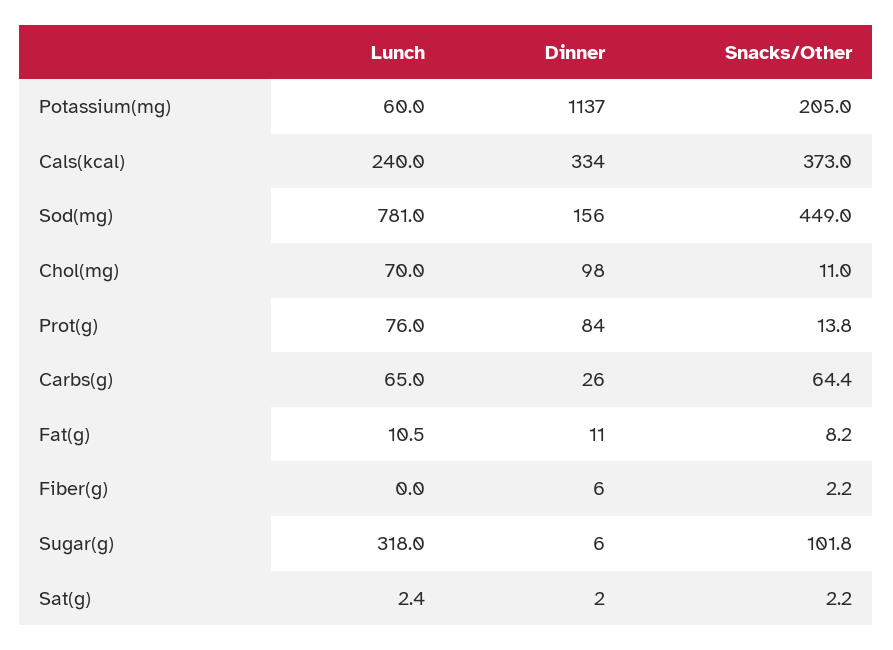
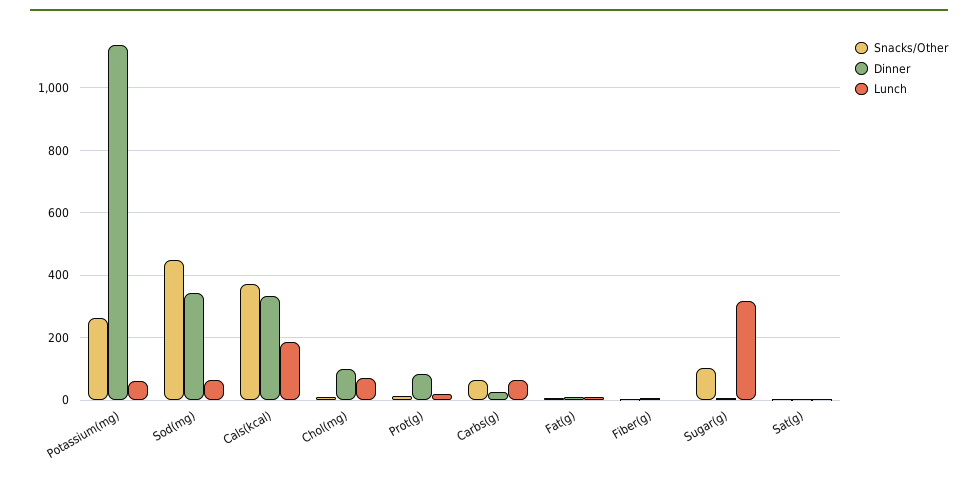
Snacks/Other, Potassium(mg): 205 -> 260
Lunch, Cals(kcal): 240 -> 180
Lunch, Sod(mg): 781 -> 60
Dinner, Sod(mg): 156 -> 340
Lunch, Prot(g): 76 -> 20

